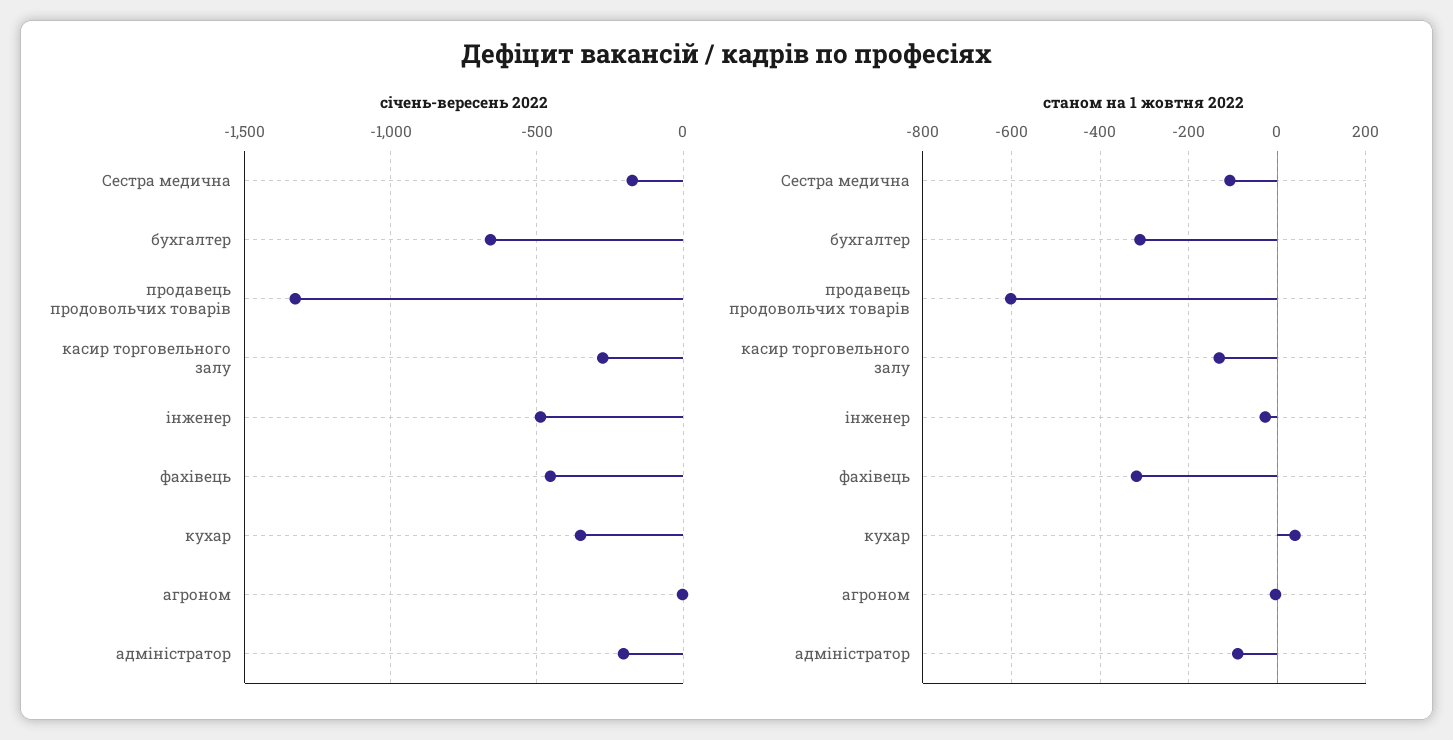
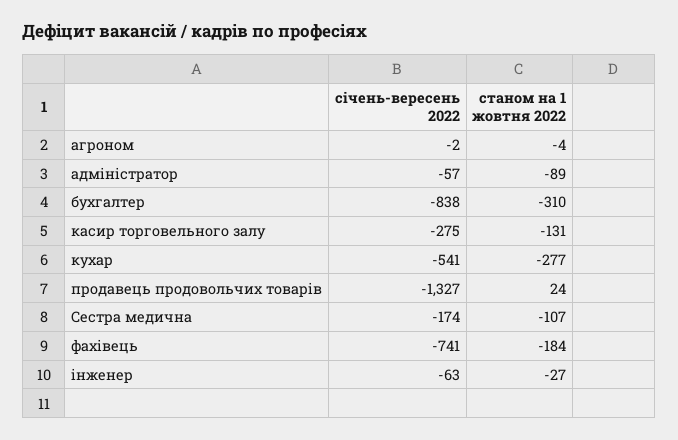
січень-вересень 2022, бухгалтер: -650 -> -838
січень-вересень 2022, інженер: -500 -> -63
січень-вересень 2022, фахівець: -450 -> -741
січень-вересень 2022, кухар: -350 -> -541
січень-вересень 2022, адміністратор: -200 -> -57
станом на 1 жовтня 2022, продавець продовольчих товарів: -600 -> 24
станом на 1 жовтня 2022, фахівець: -320 -> -184
станом на 1 жовтня 2022, кухар: 40 -> -277

